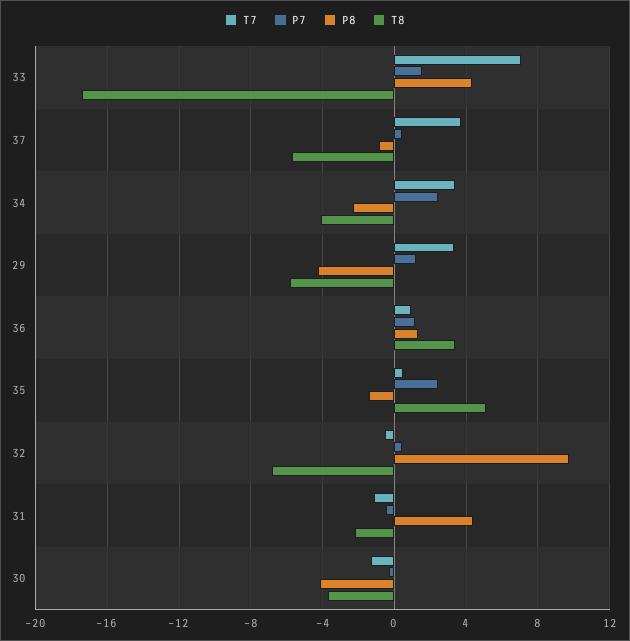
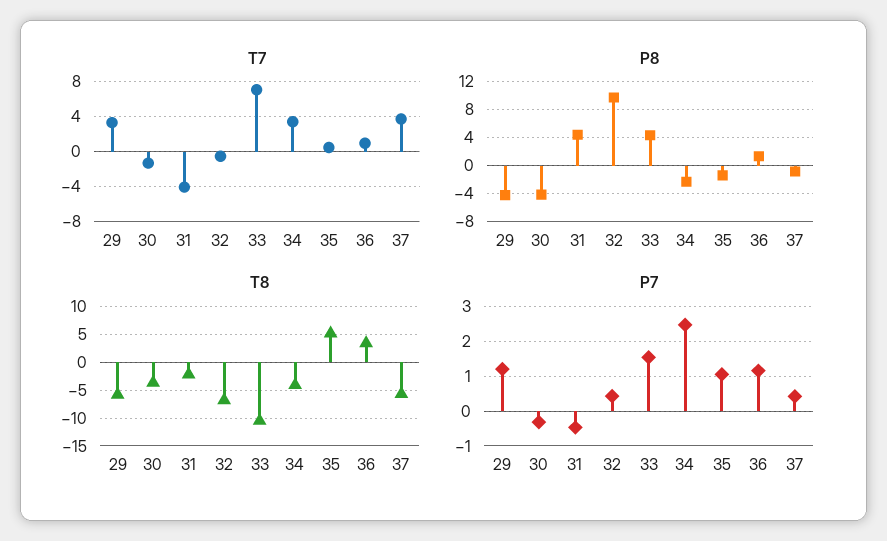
T8, 33: -17.5 -> -10
P7, 35: 2.5 -> 1
T7, 31: -1 -> -4

